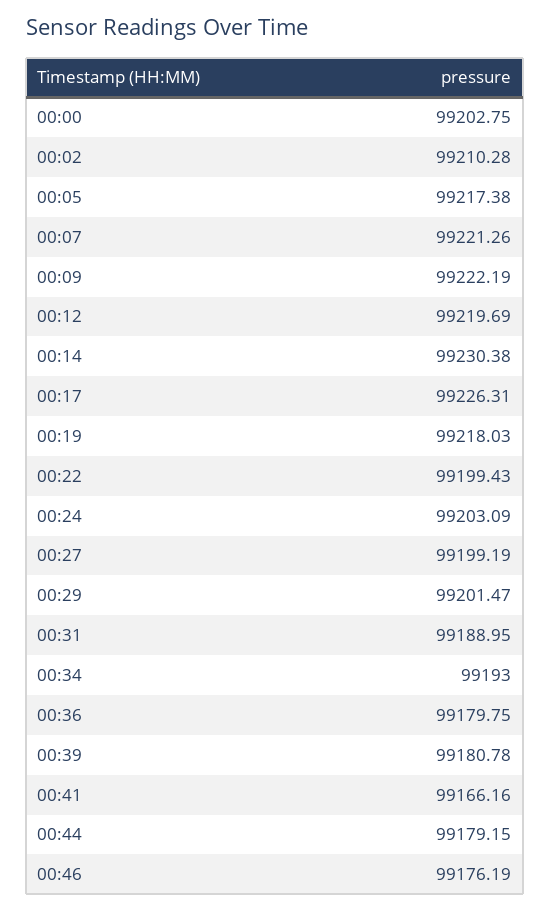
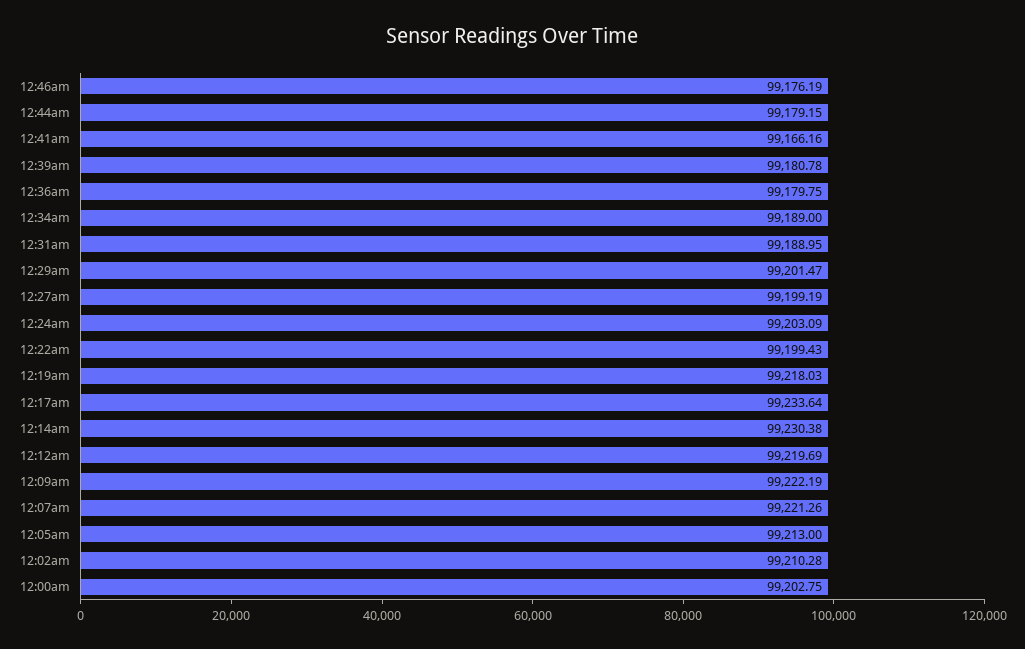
00:05: 99217.38 -> 99213
00:17: 99226.31 -> 99233.64
00:34: 99193 -> 99189

